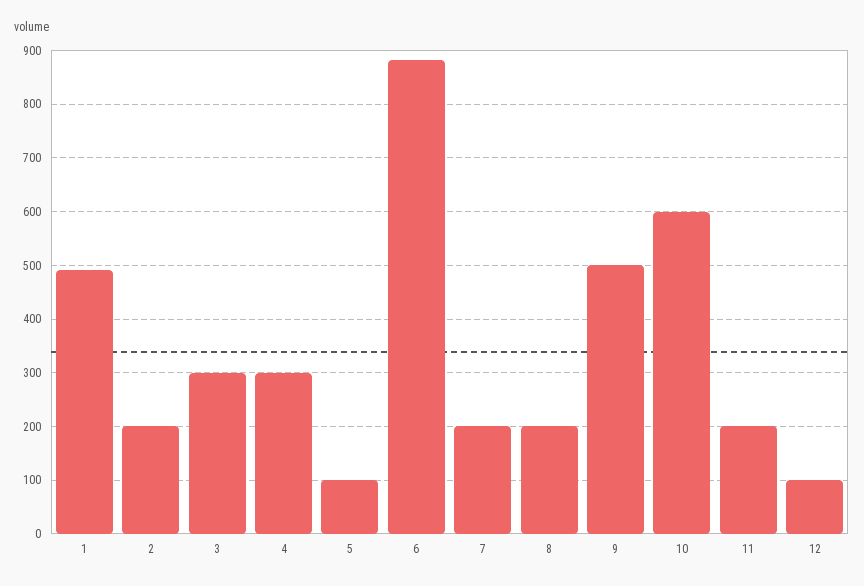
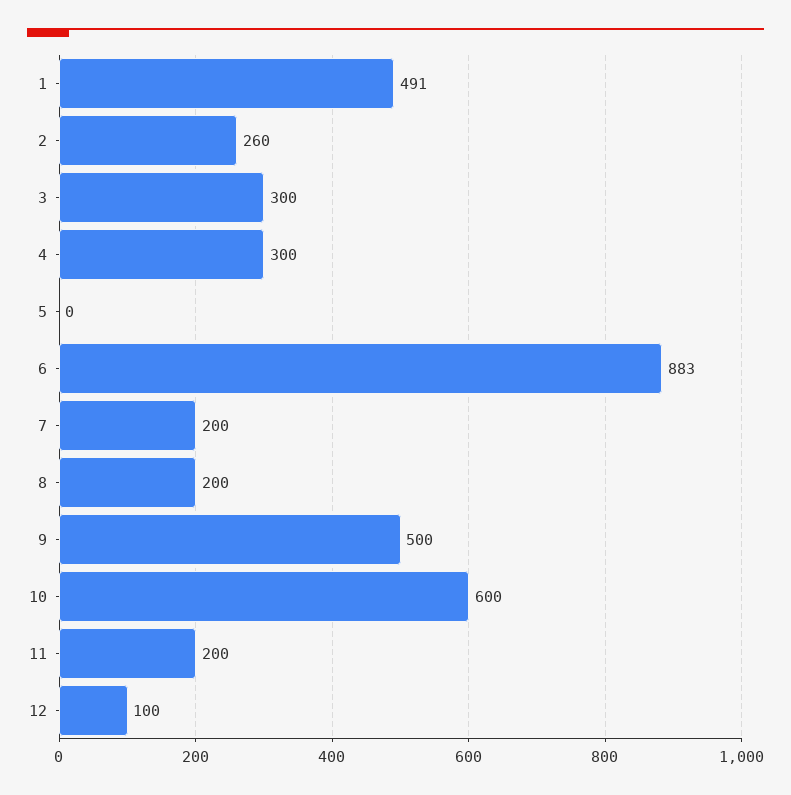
2: 200 -> 260
5: 100 -> 0

